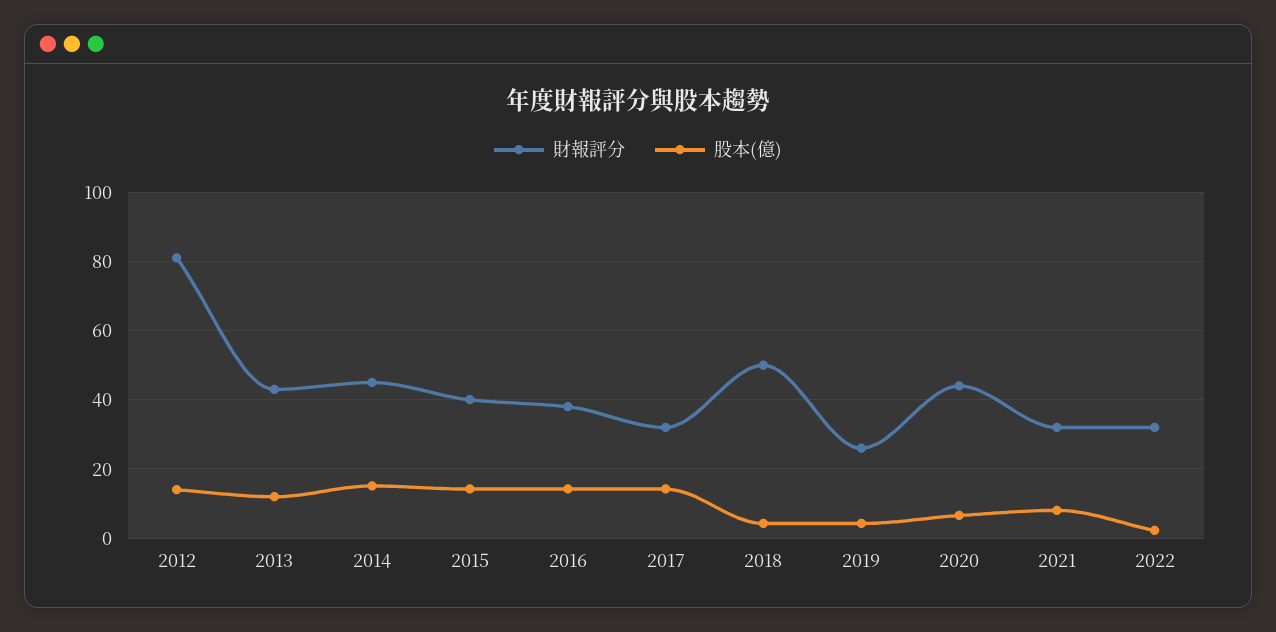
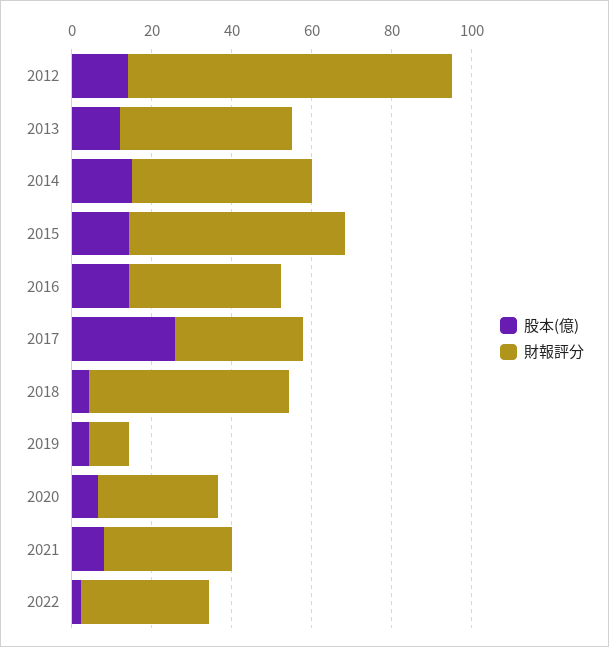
財報評分, 2015: 40 -> 55
股本(億), 2017: 14 -> 25
財報評分, 2019: 26 -> 10
財報評分, 2020: 44 -> 30

